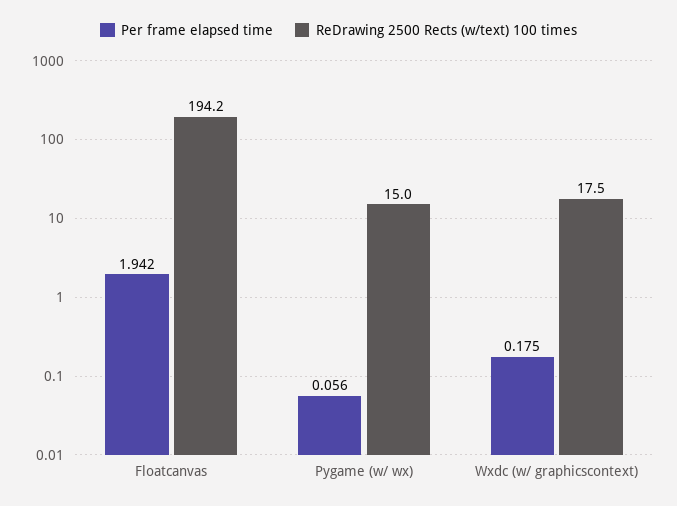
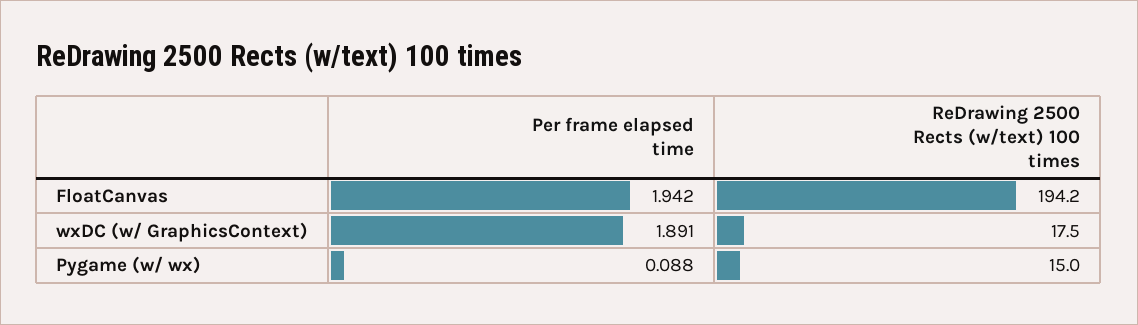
Per frame elapsed time, Pygame (w/ wx): 0.056 -> 0.088
Per frame elapsed time, Wxdc (w/ graphicscontext): 0.175 -> 1.891

